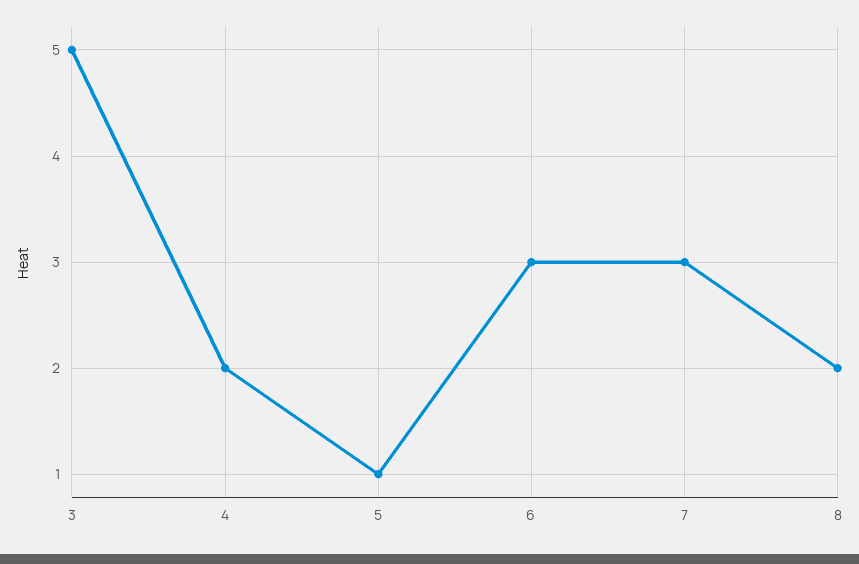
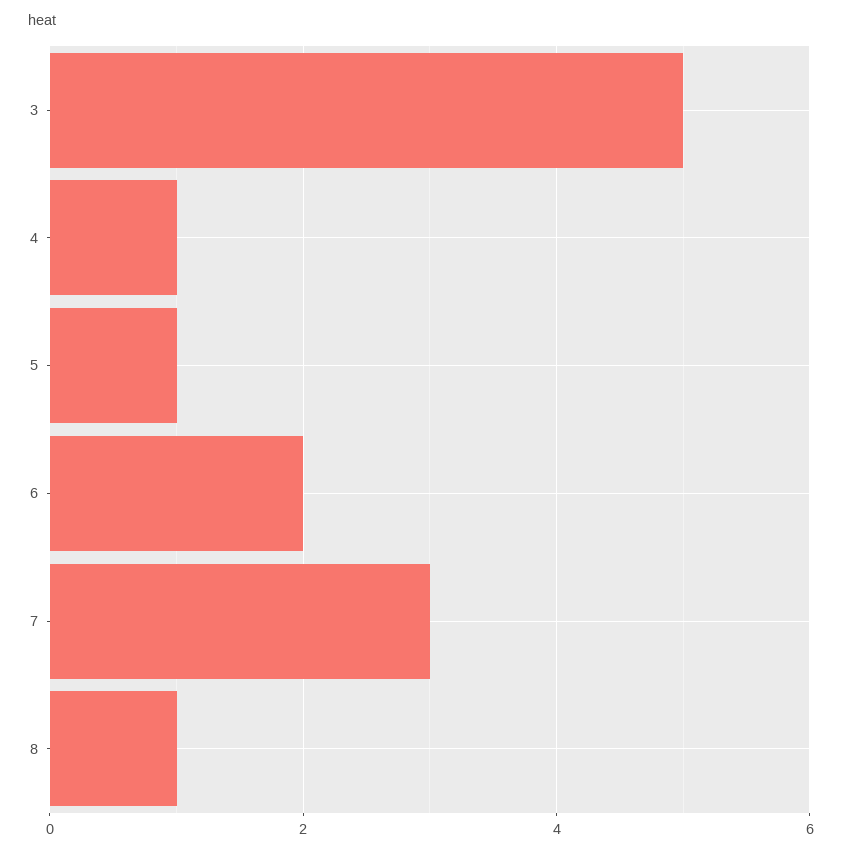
4: 2 -> 1
6: 3 -> 2
8: 2 -> 1

